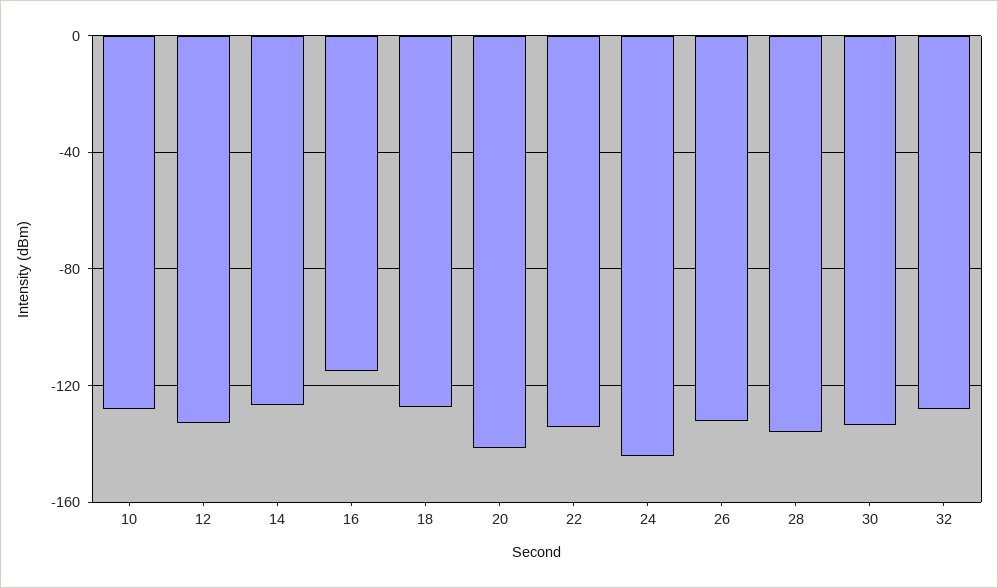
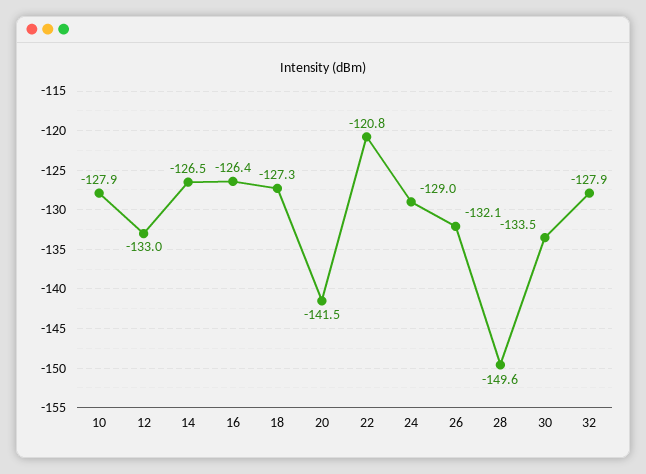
16: -115 -> -126.4
22: -135 -> -120.8
24: -145 -> -129
28: -135 -> -149.6

